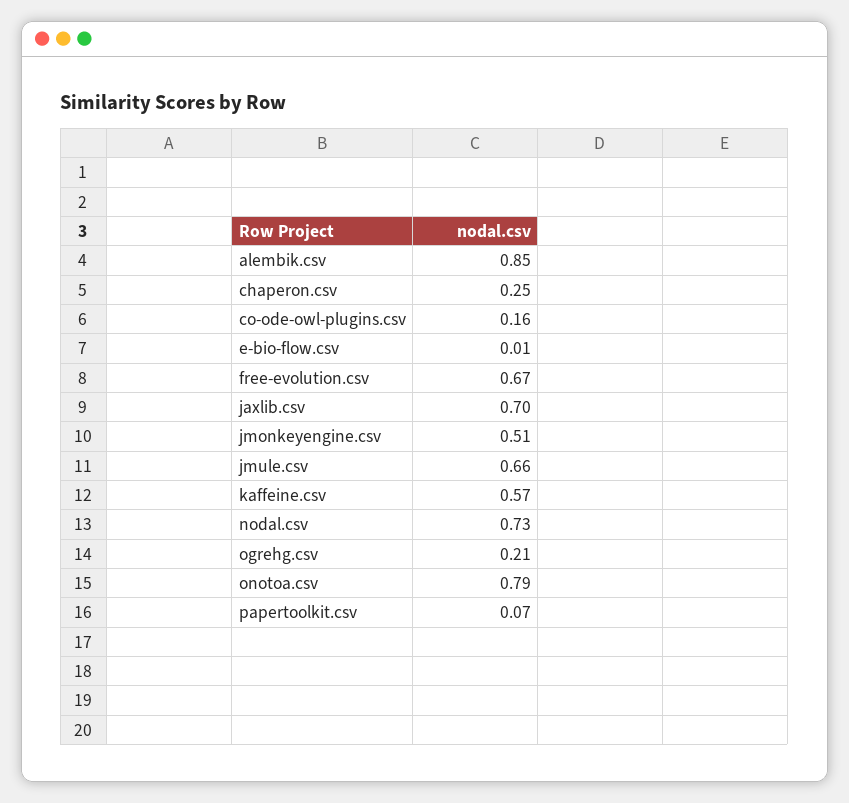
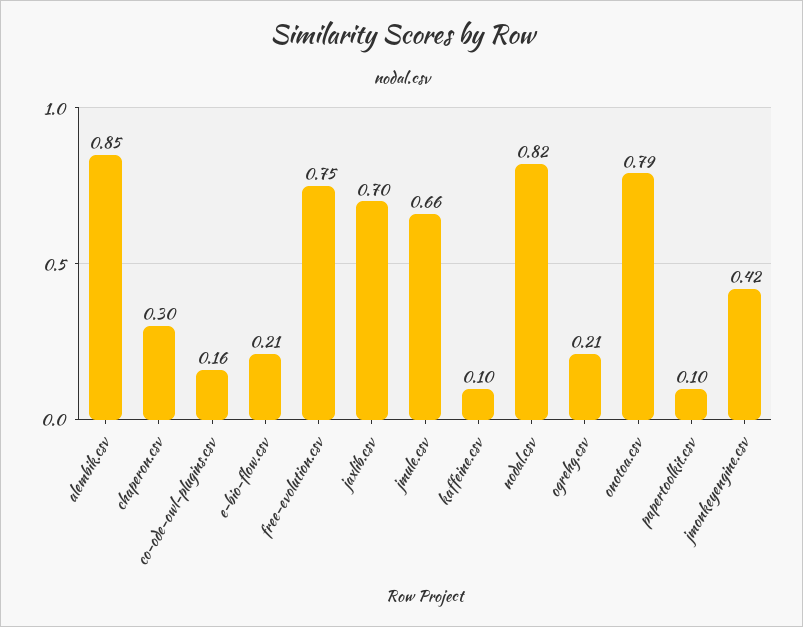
chaperon.csv: 0.25 -> 0.3
e-bio-flow.csv: 0.01 -> 0.21
free-evolution.csv: 0.67 -> 0.75
jmonkeyengine.csv: 0.51 -> 0.42
kaffeine.csv: 0.57 -> 0.1
nodal.csv: 0.73 -> 0.82
papertoolkit.csv: 0.07 -> 0.1

